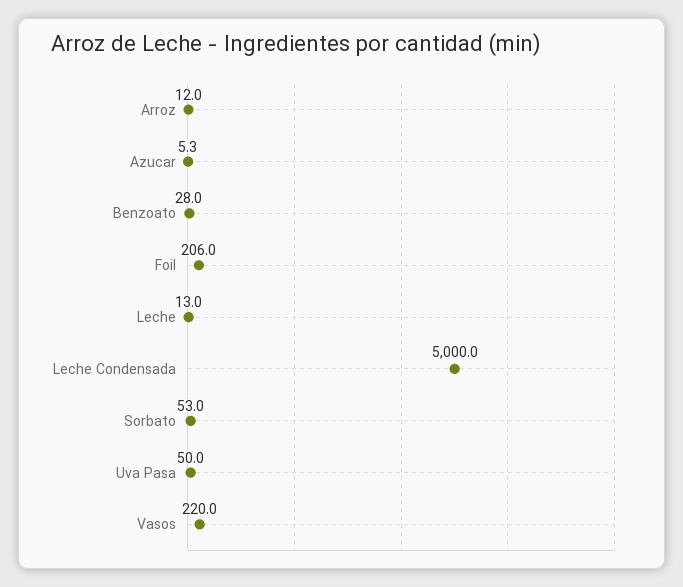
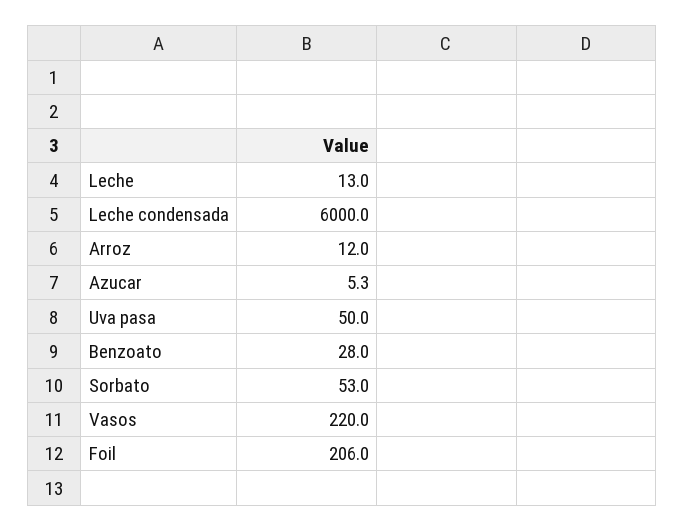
Leche Condensada: 5000 -> 6000

